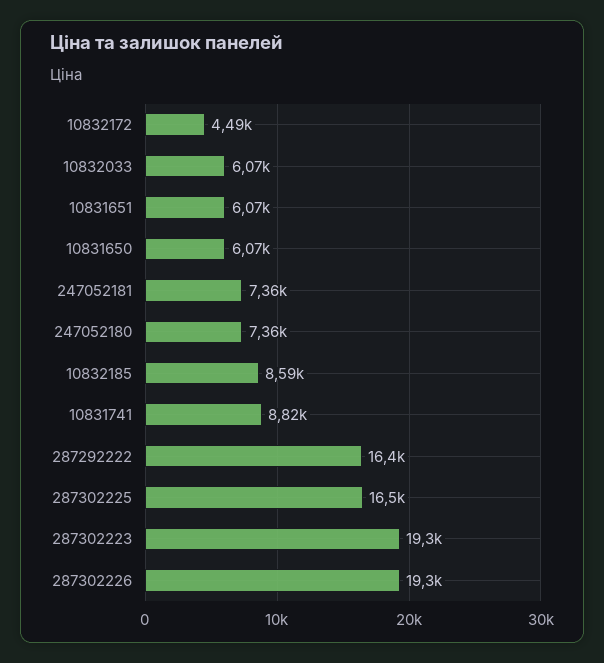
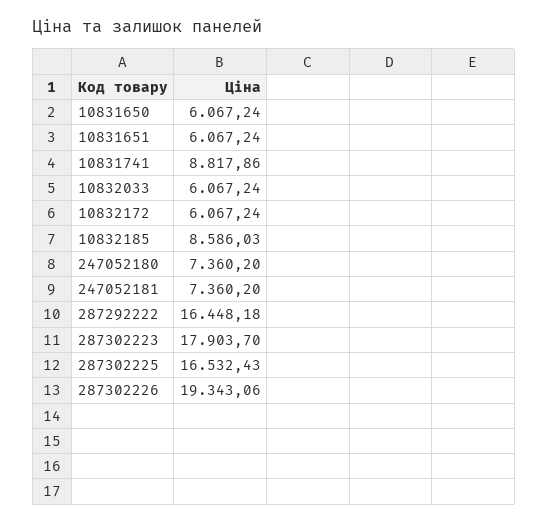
10832172: 4490 -> 6067.24
287302223: 19300 -> 17903.7

